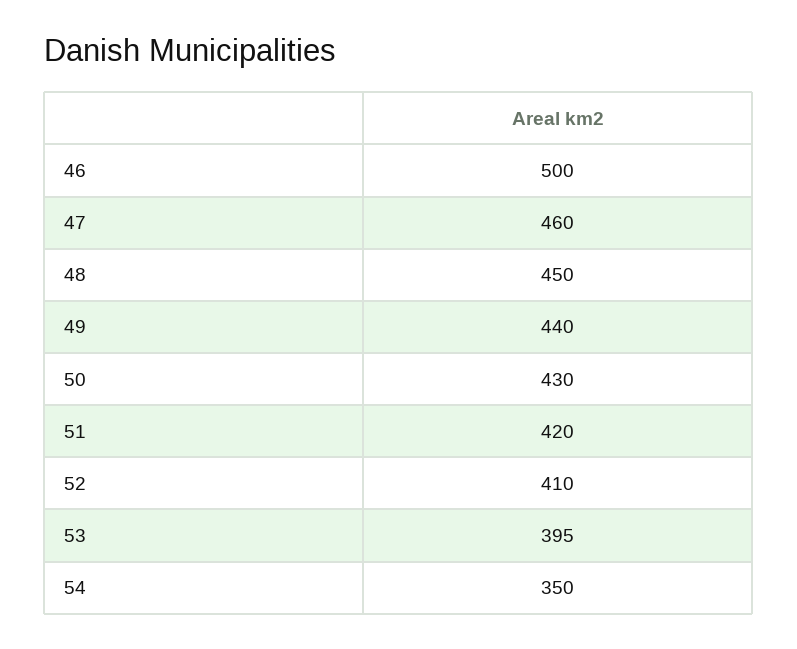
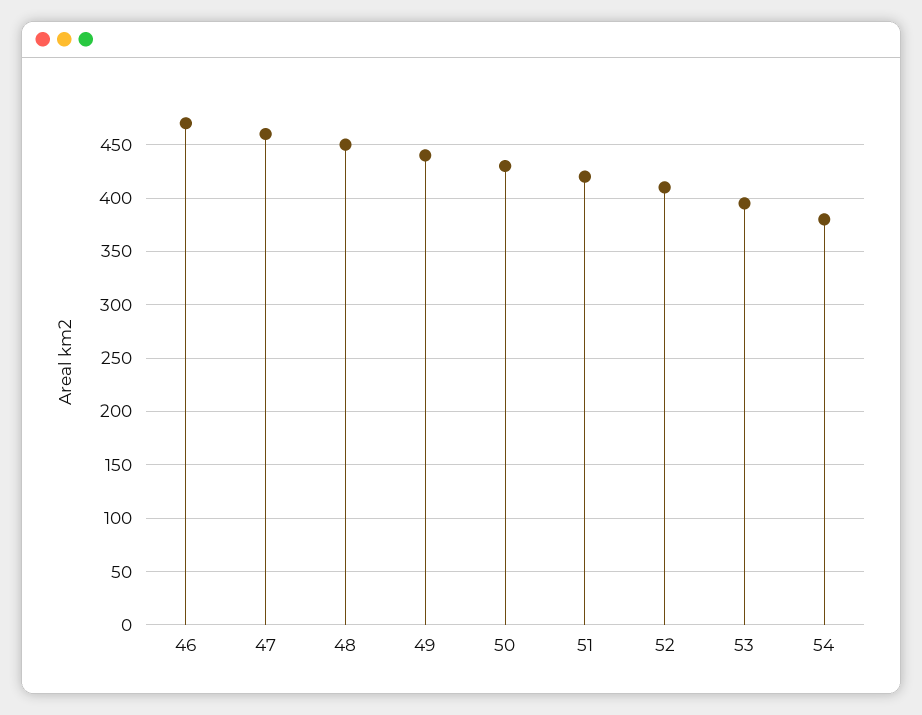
46: 500 -> 470
54: 350 -> 380

